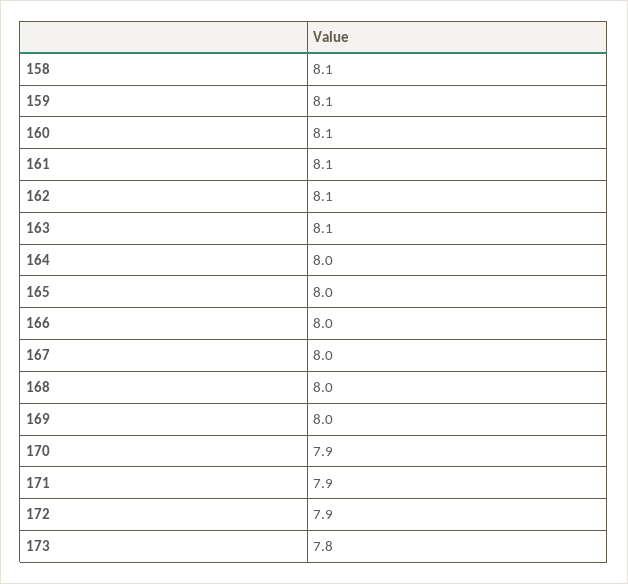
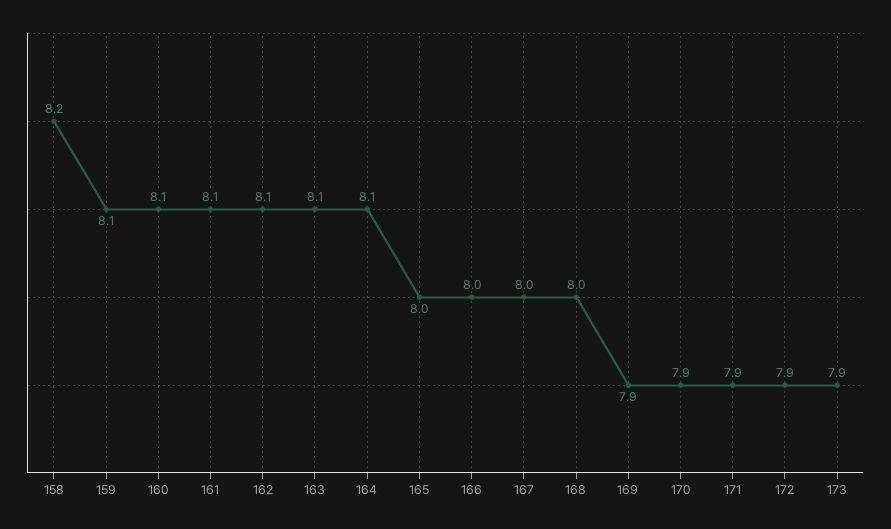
158: 8.1 -> 8.2
164: 8 -> 8.1
169: 8 -> 7.9
173: 7.8 -> 7.9

